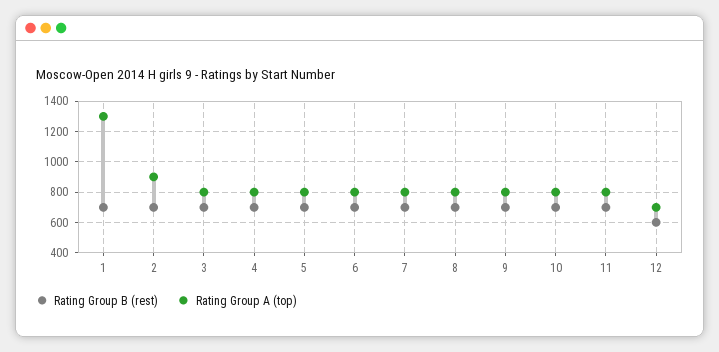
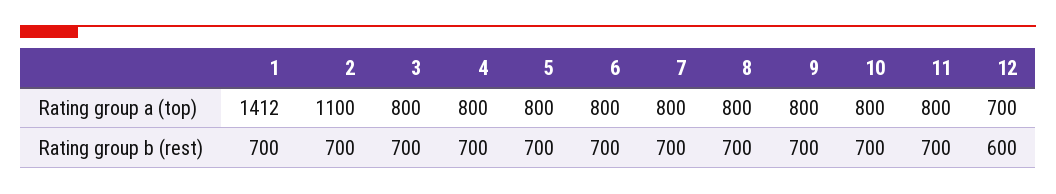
Rating Group A (top), 1: 1300 -> 1412
Rating Group A (top), 2: 900 -> 1100

